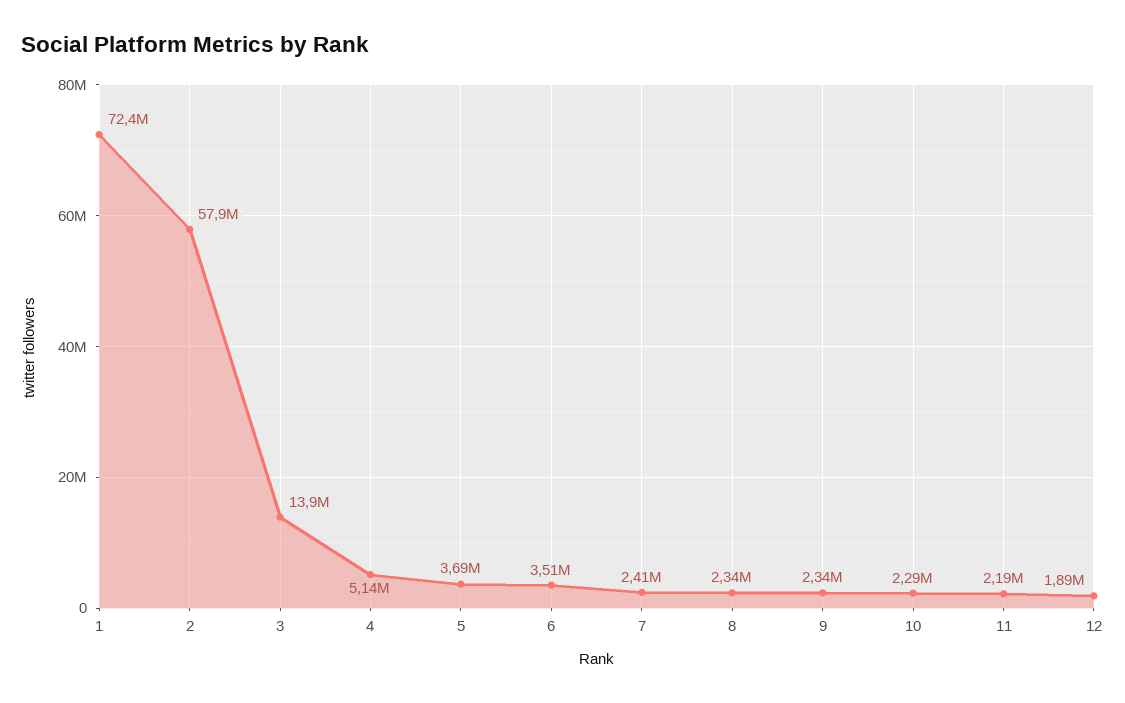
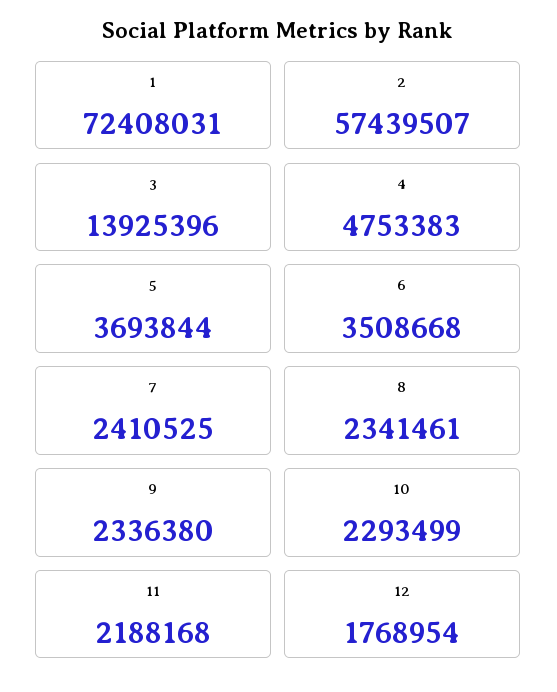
2: 57900000 -> 57439507
4: 5140000 -> 4753383
12: 1890000 -> 1768954

